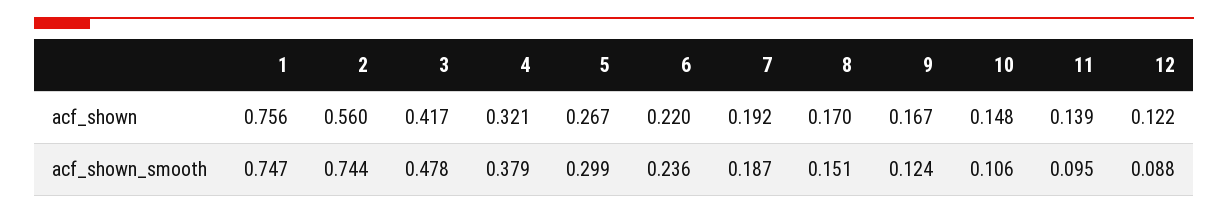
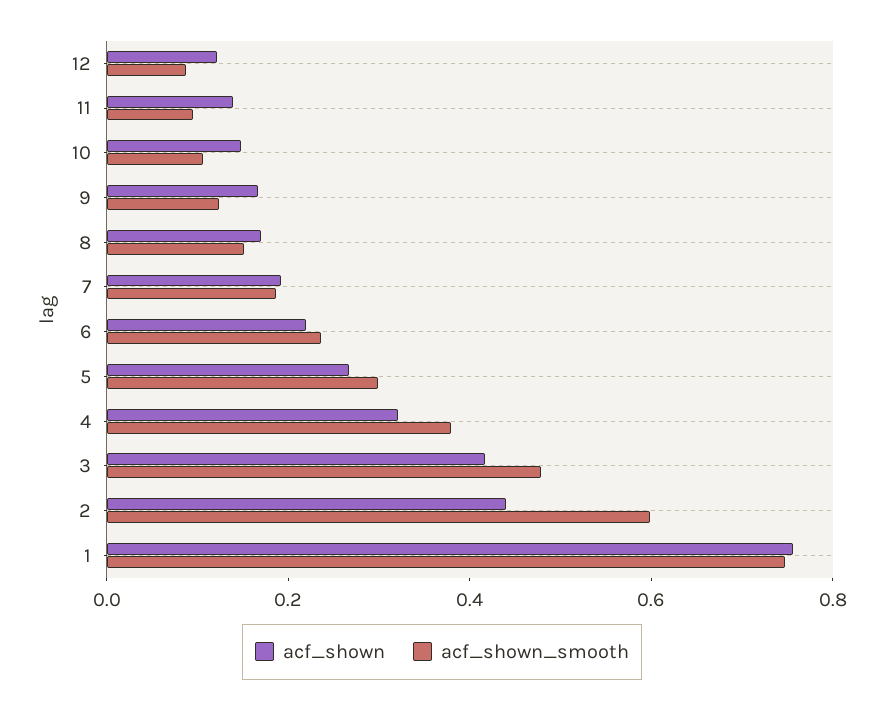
acf_shown, 2: 0.56 -> 0.45
acf_shown_smooth, 2: 0.744 -> 0.6

